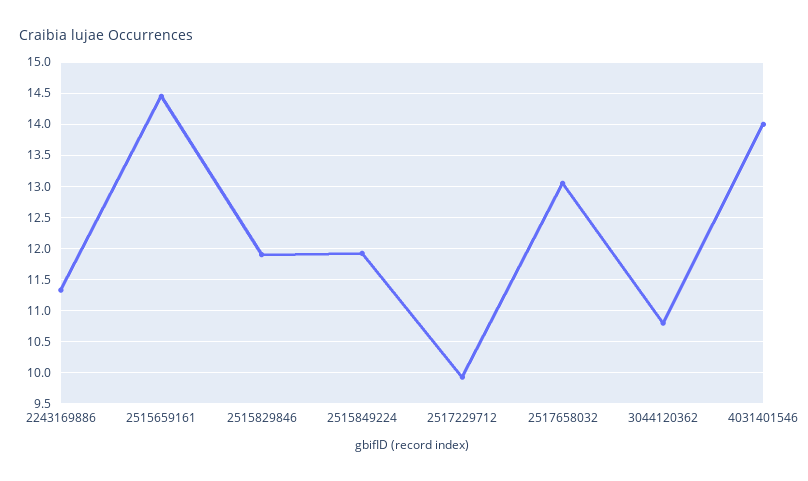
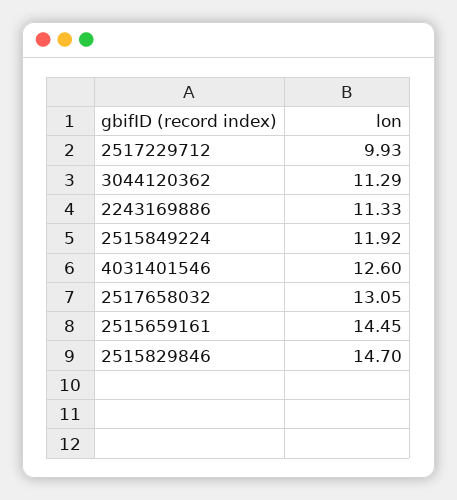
2515829846: 11.9 -> 14.7
3044120362: 10.8 -> 11.29
4031401546: 14 -> 12.6

